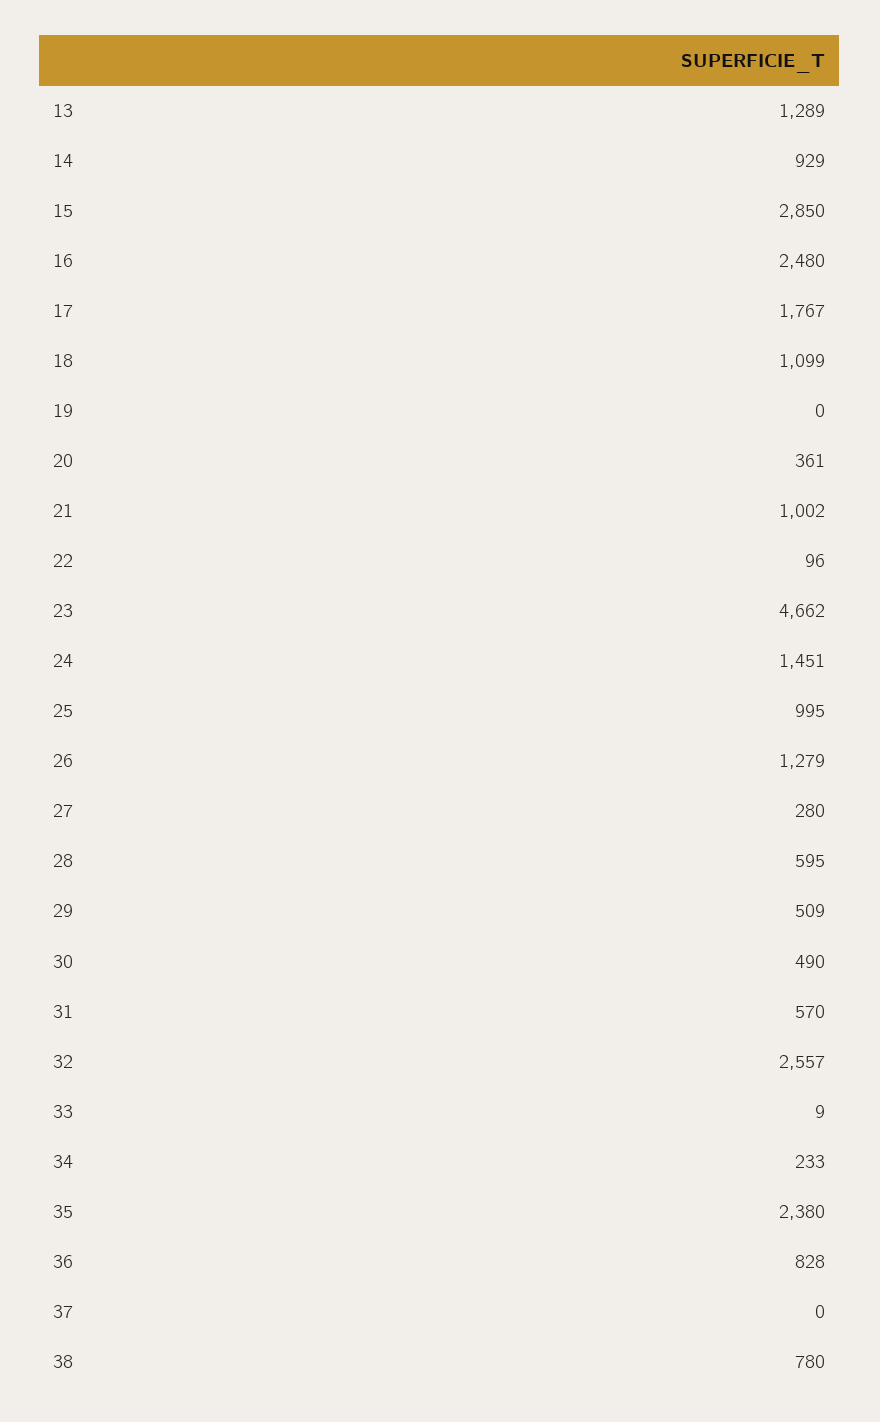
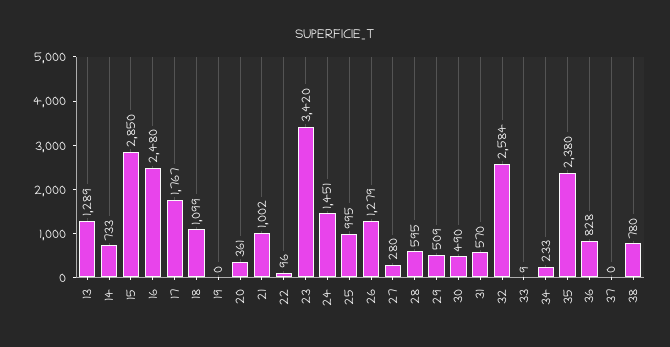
14: 929 -> 733
23: 4662 -> 3420
32: 2557 -> 2584

